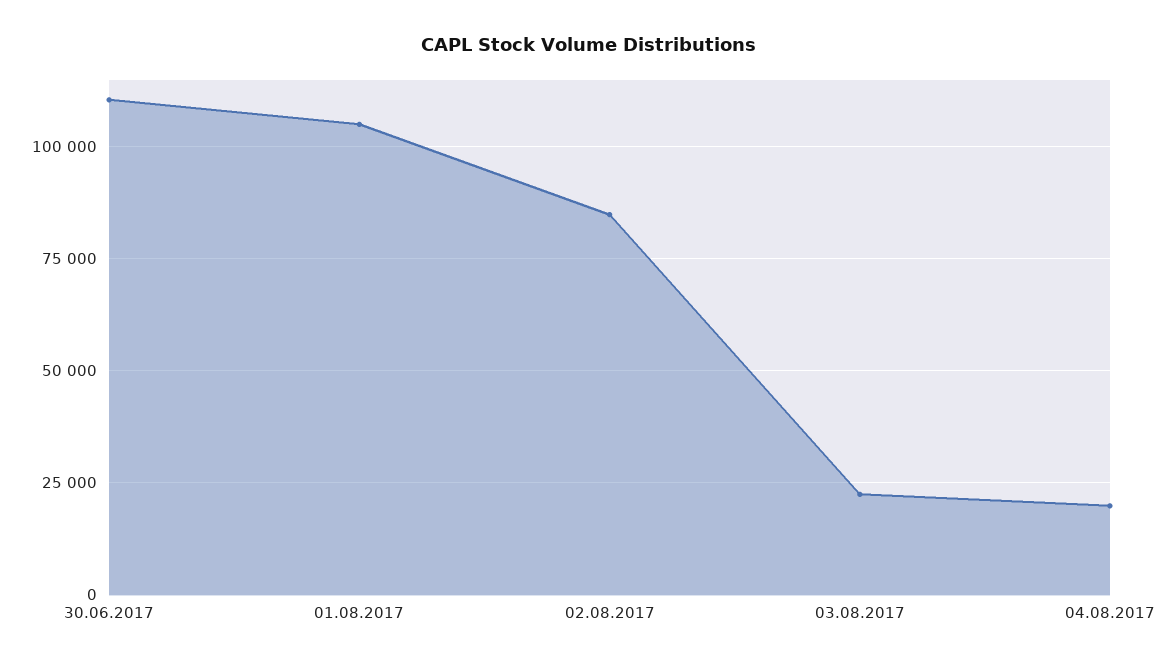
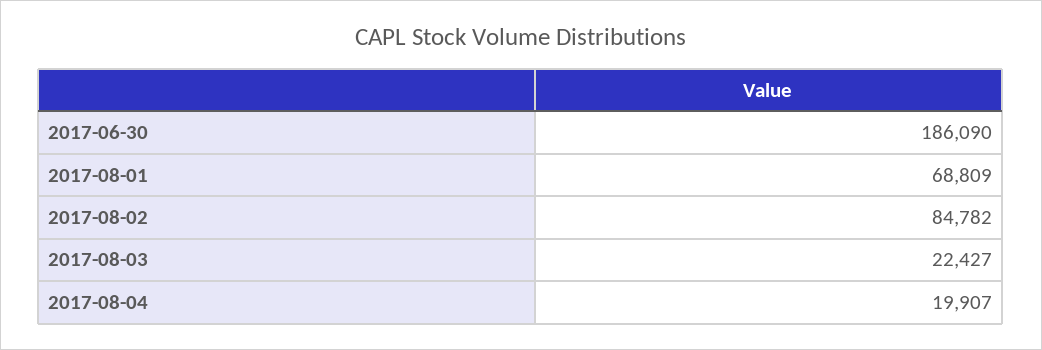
30.06.2017: 110000 -> 186090
01.08.2017: 105000 -> 68809

